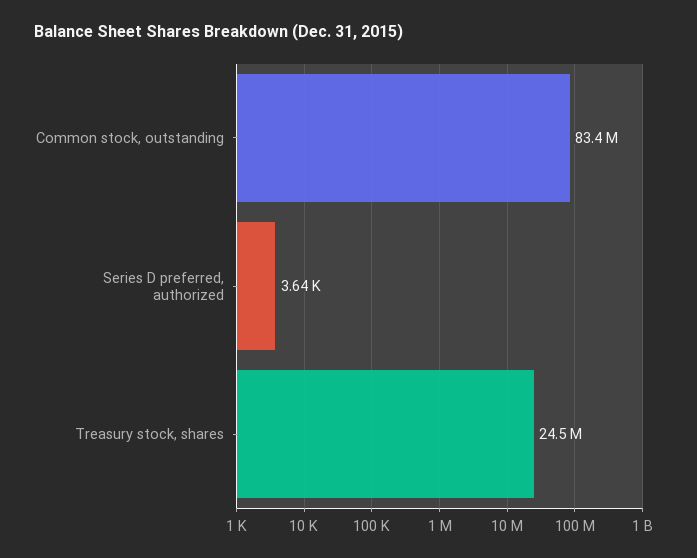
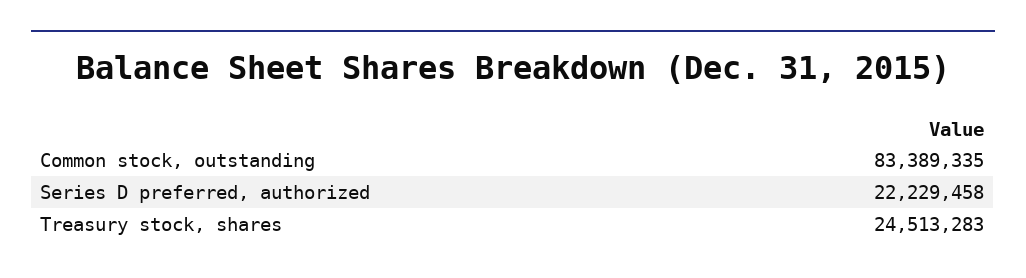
Series D preferred, authorized: 3640 -> 22229458

